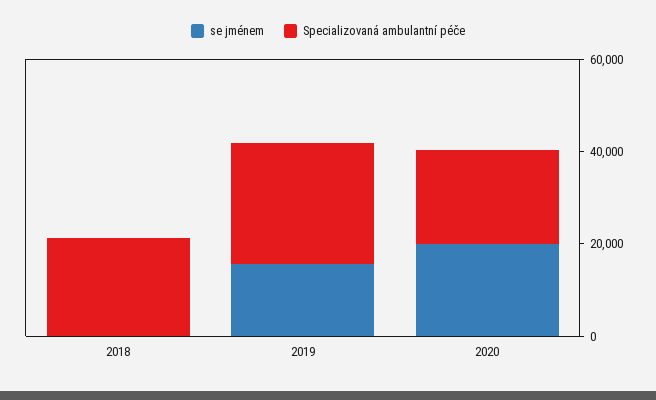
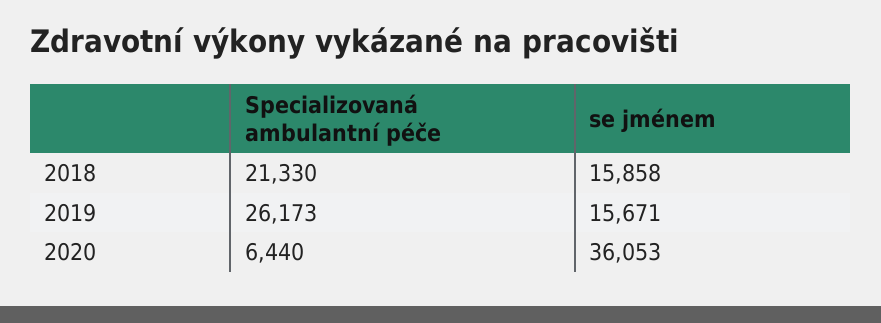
se jménem, 2018: 0 -> 15858
se jménem, 2020: 20000 -> 36053
Specializovaná ambulantní péče, 2020: 20000 -> 6440

